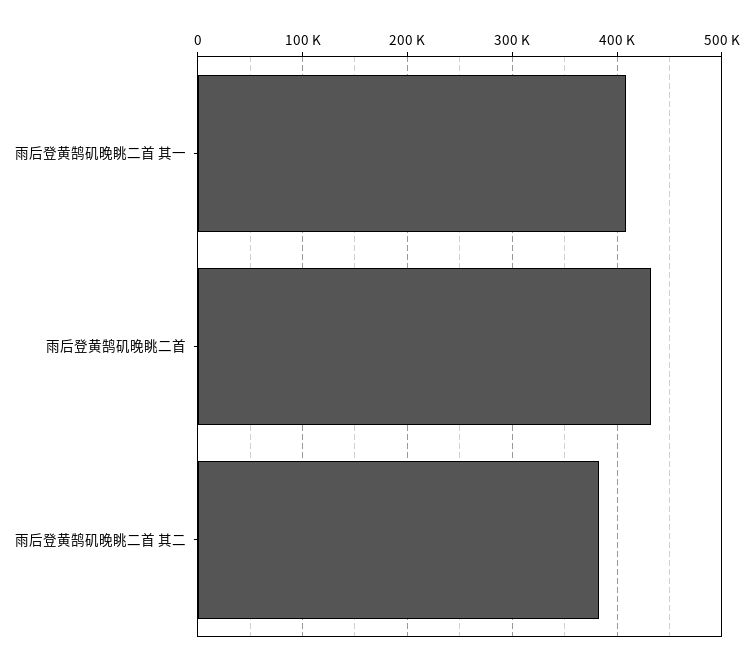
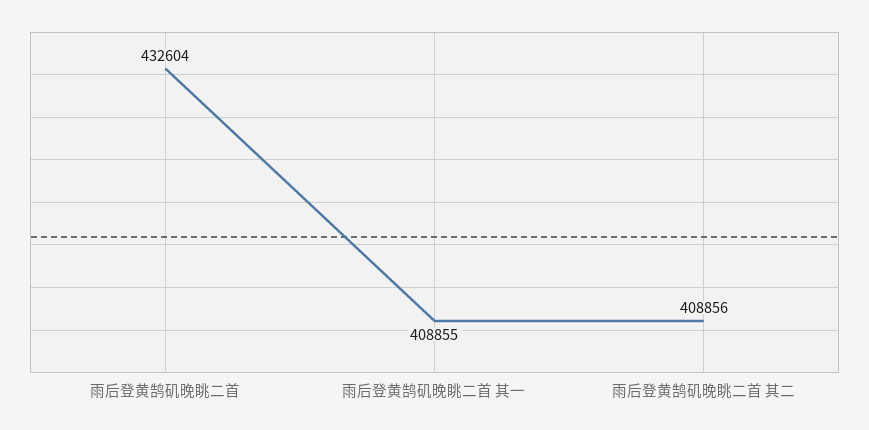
雨后登黄鹄矶晚眺二首 其二: 380000 -> 408856

